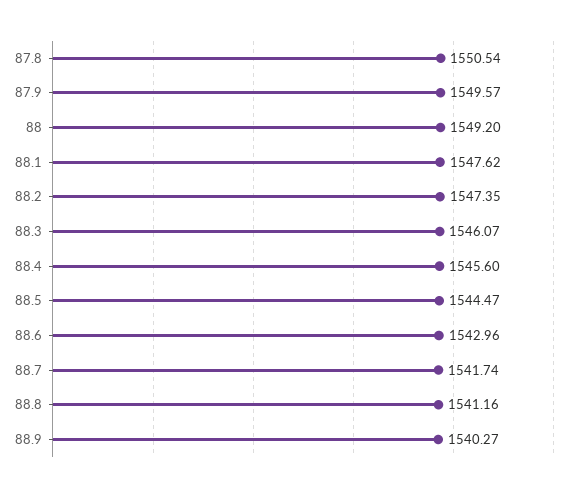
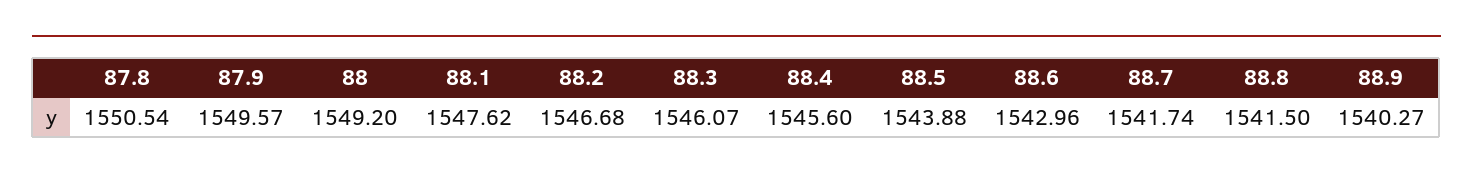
88.2: 1547.35 -> 1546.68
88.5: 1544.47 -> 1543.88
88.8: 1541.16 -> 1541.5

